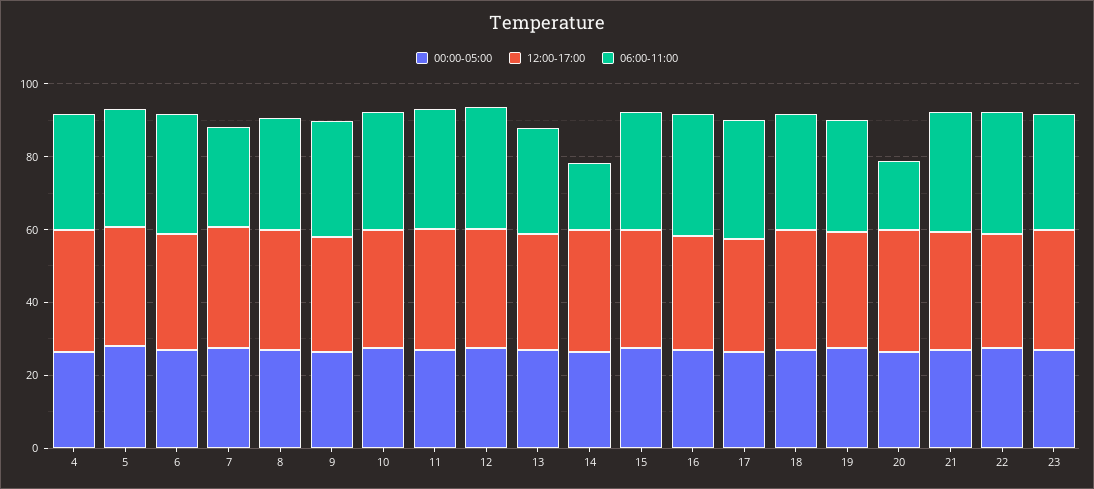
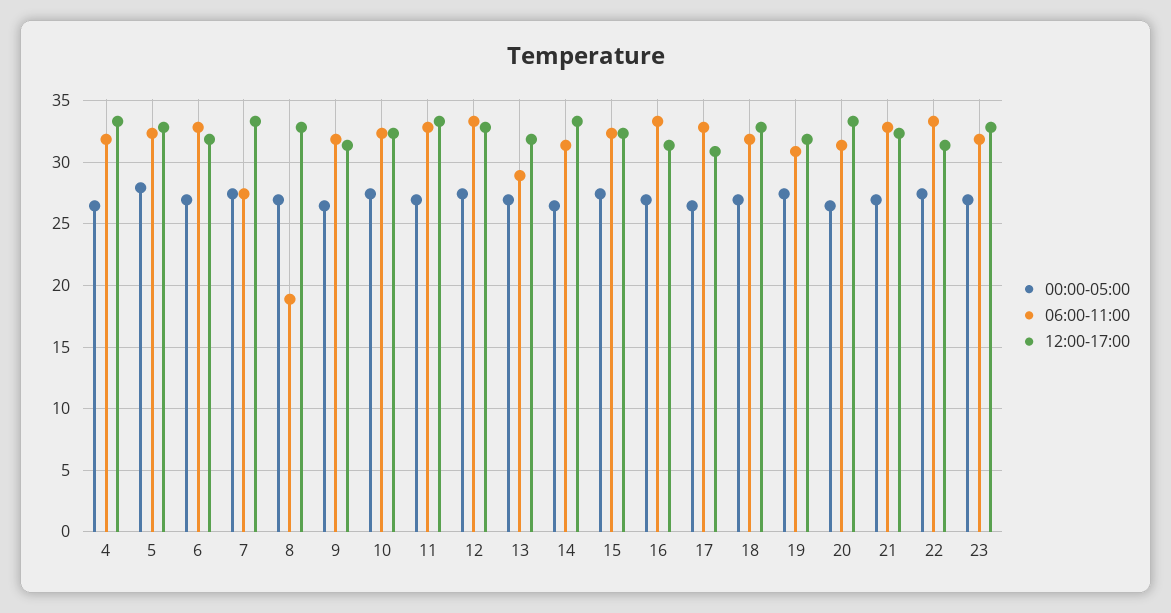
06:00-11:00, 8: 30 -> 19
06:00-11:00, 14: 20 -> 31.5
06:00-11:00, 20: 20 -> 31.5

